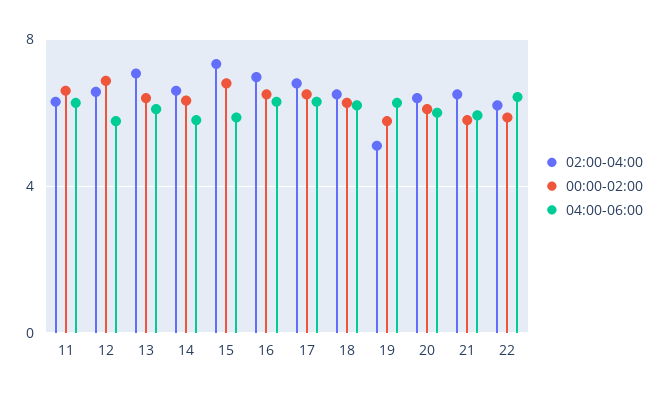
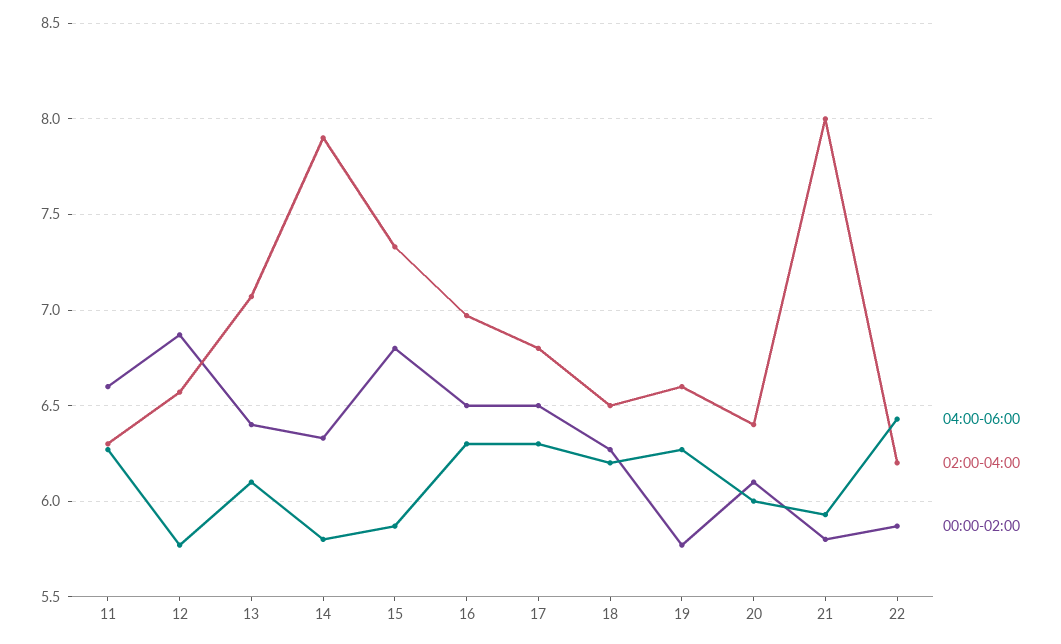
02:00-04:00, 14: 6.5 -> 7.9
02:00-04:00, 19: 5 -> 6.6
02:00-04:00, 21: 6.5 -> 8

